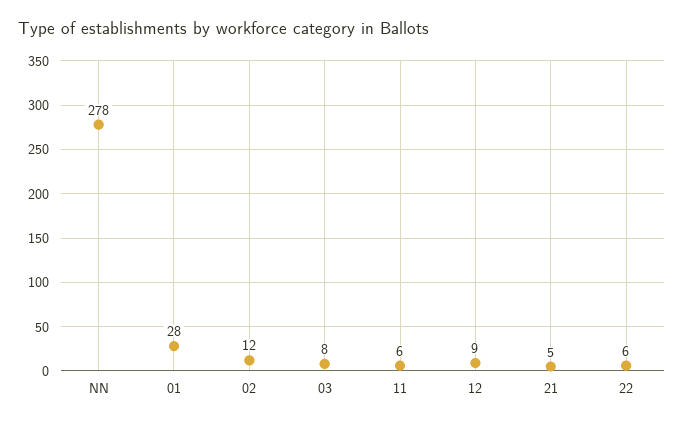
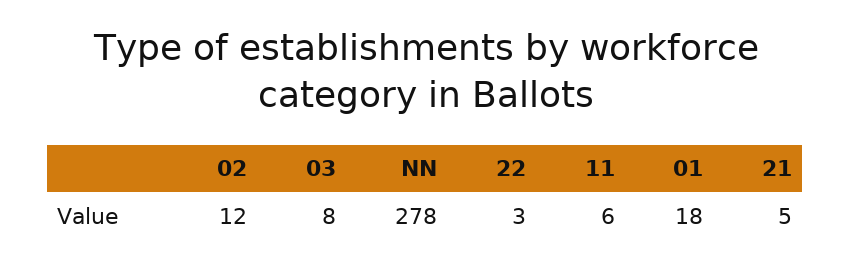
01: 28 -> 18
12: 9 -> none
22: 6 -> 3

